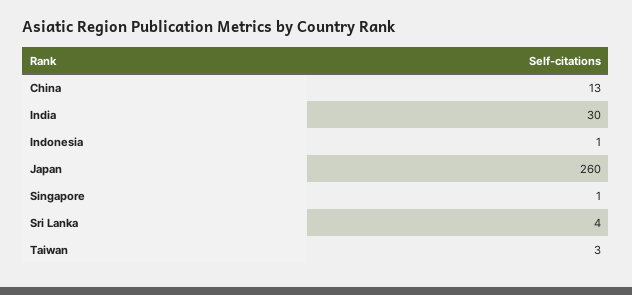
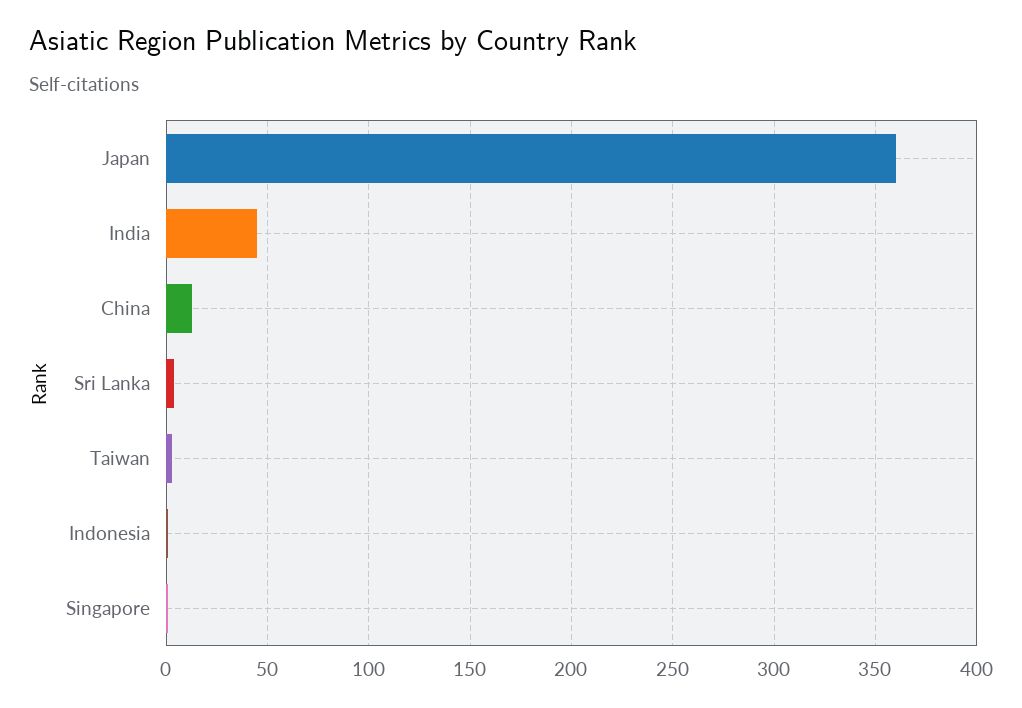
India: 30 -> 45
Japan: 260 -> 360

